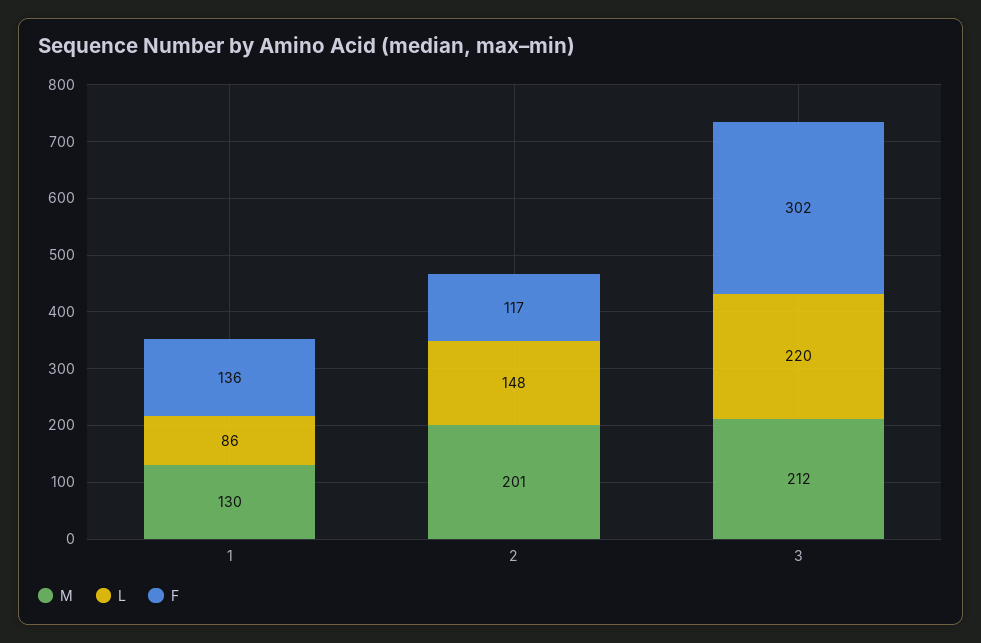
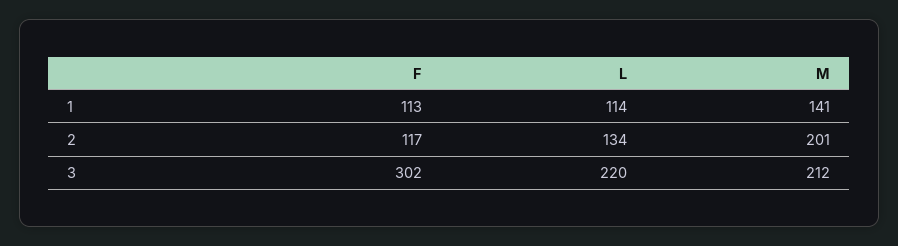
M, 1: 130 -> 141
L, 1: 86 -> 114
F, 1: 136 -> 113
L, 2: 148 -> 134

